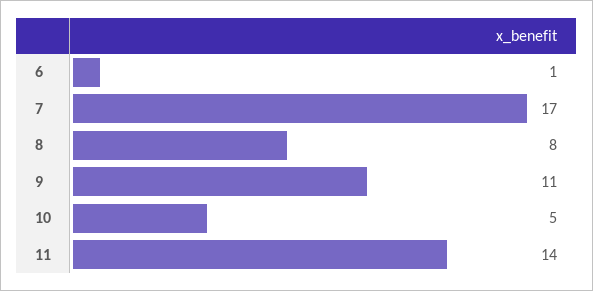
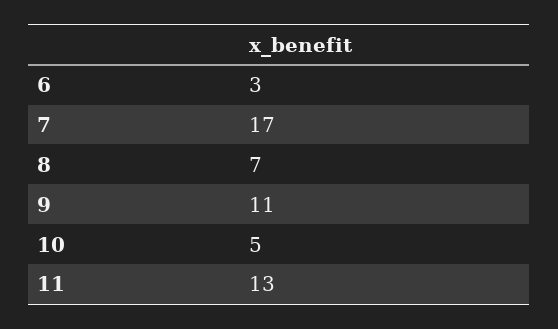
6: 1 -> 3
8: 8 -> 7
11: 14 -> 13

